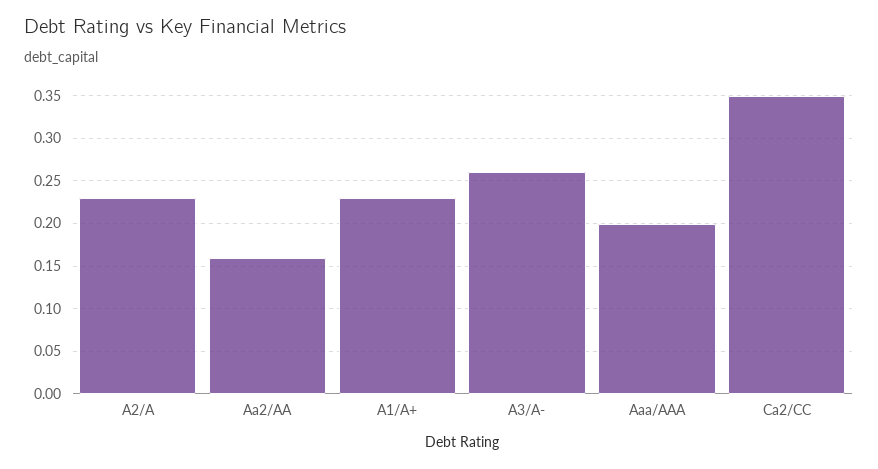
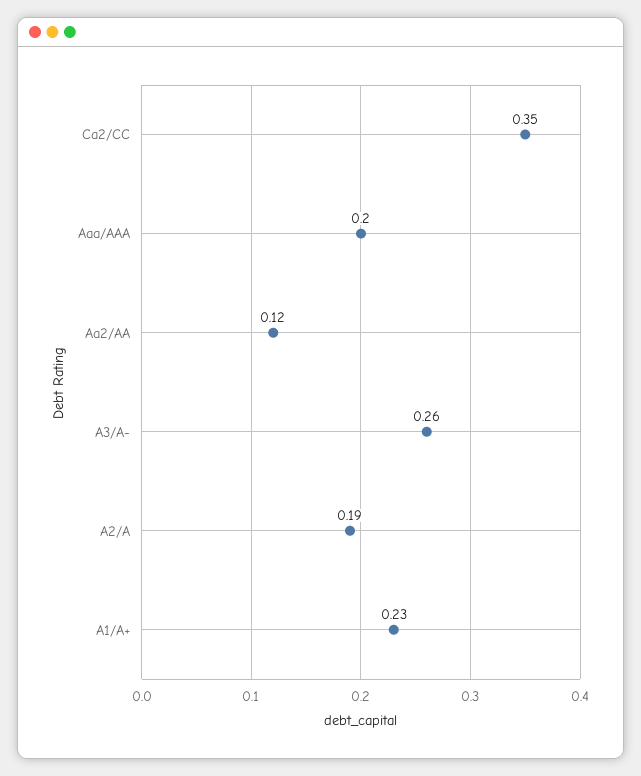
A2/A: 0.23 -> 0.19
Aa2/AA: 0.16 -> 0.12

